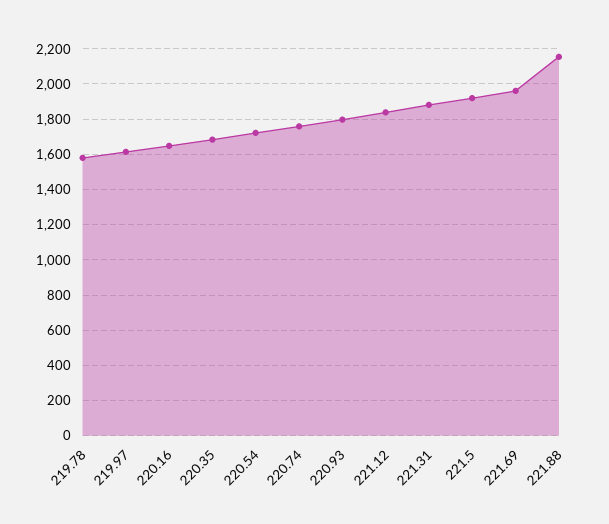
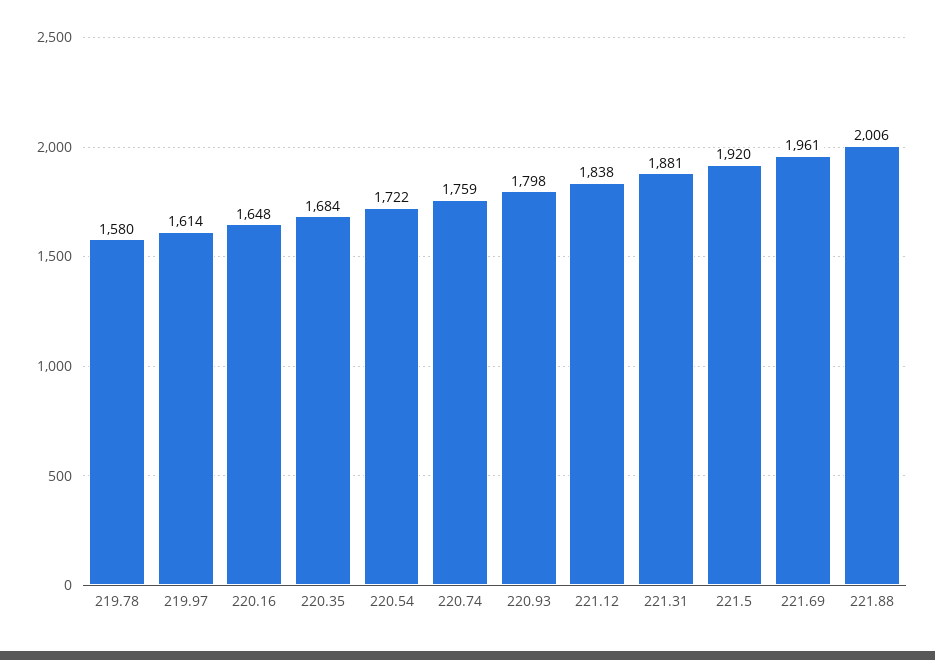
221.88: 2150 -> 2006

